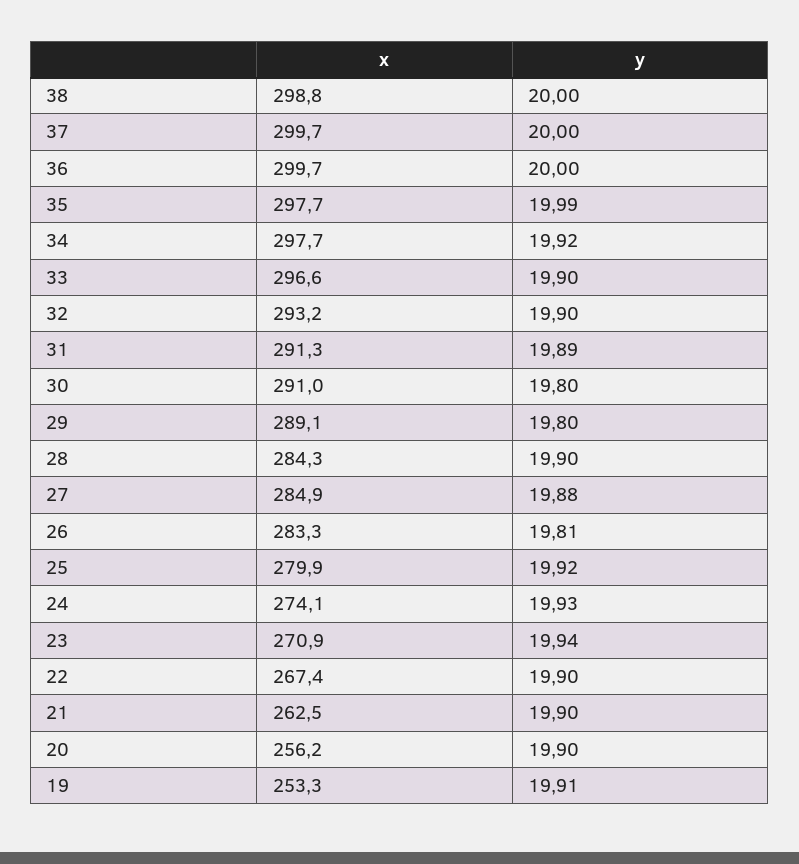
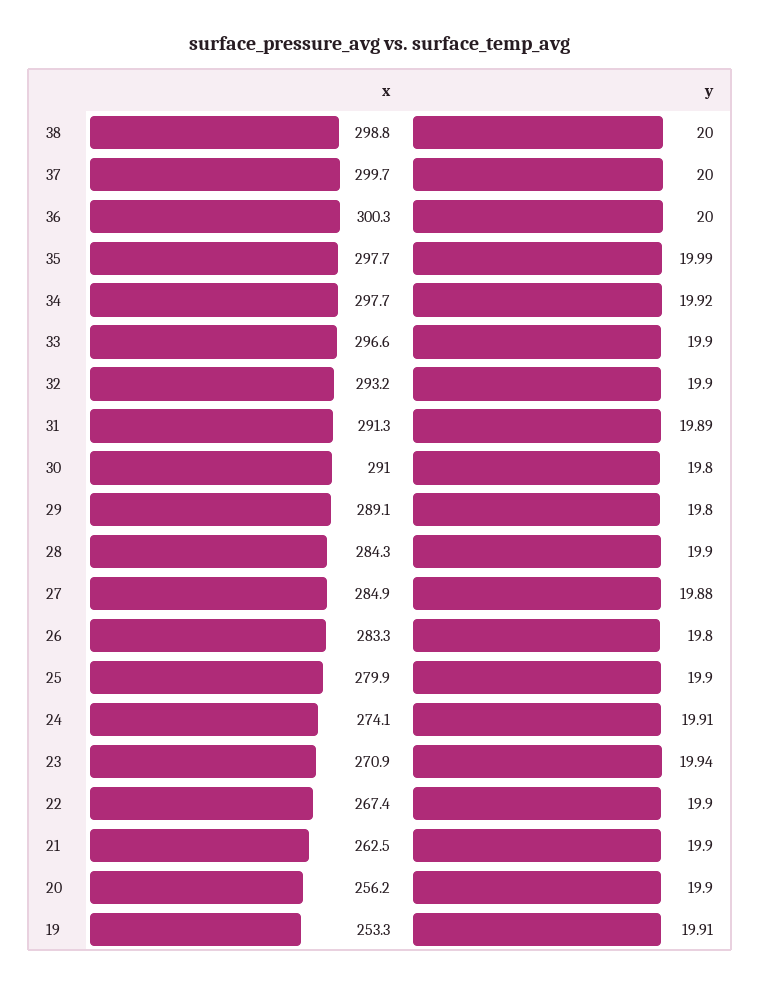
x, 36: 299.7 -> 300.3
y, 26: 19.81 -> 19.8
y, 25: 19.92 -> 19.9
y, 24: 19.93 -> 19.91

